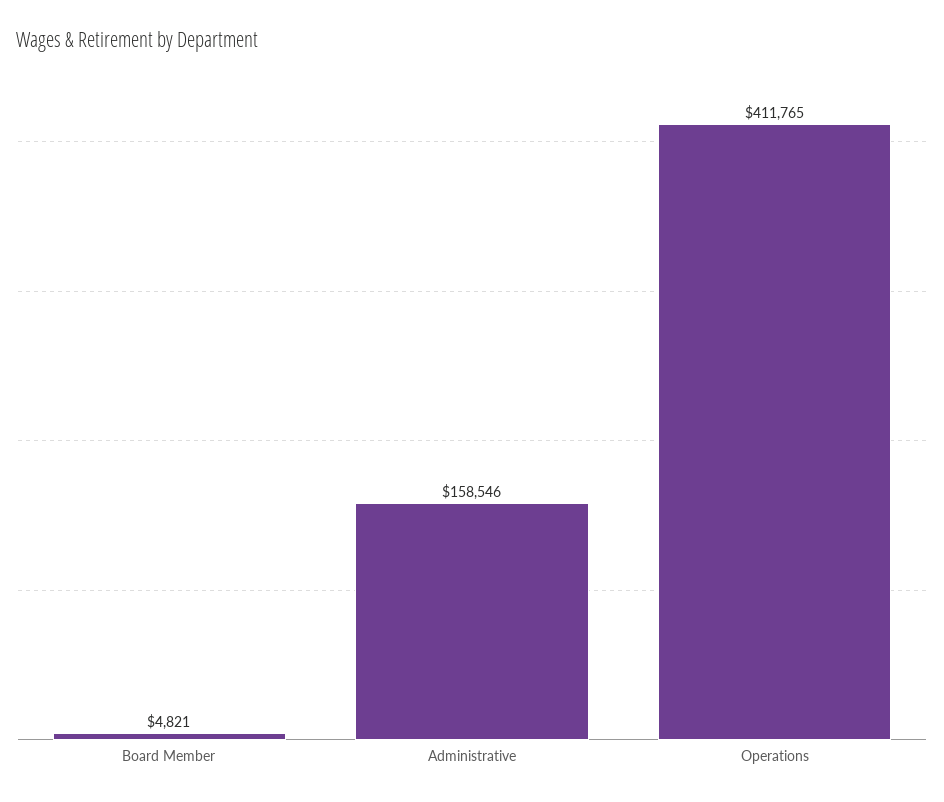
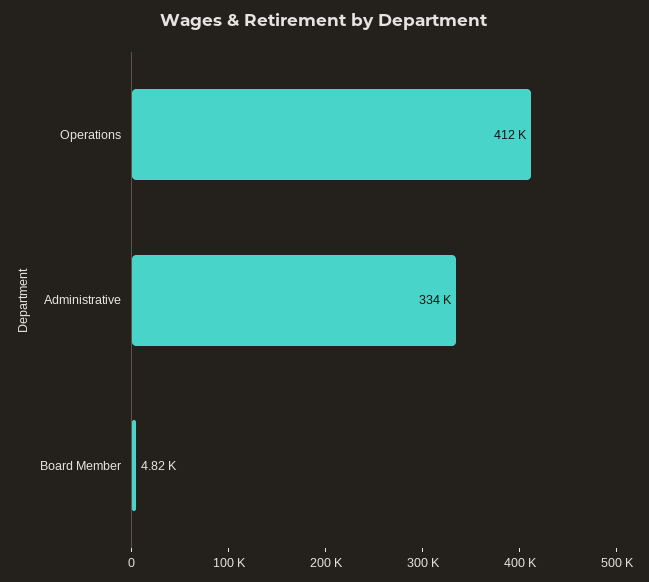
Administrative: 158546 -> 334000

